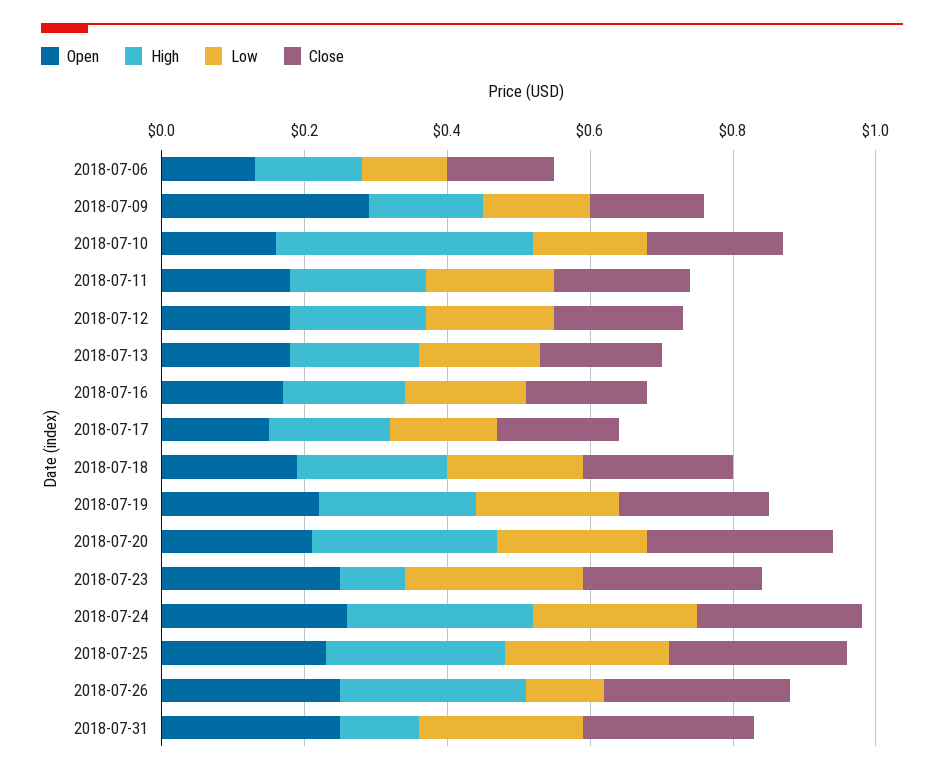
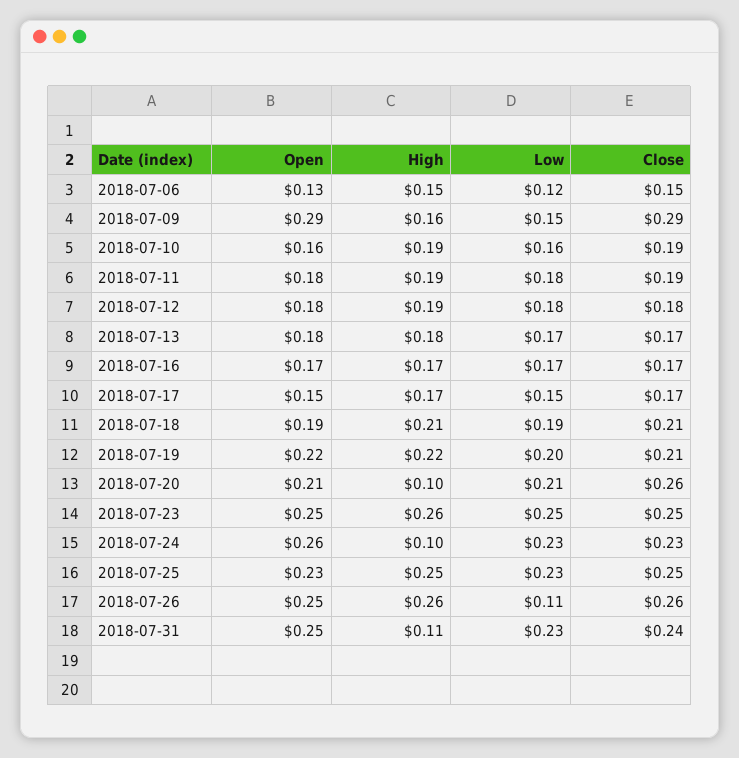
Close, 2018-07-09: 0.15 -> 0.29
High, 2018-07-10: 0.35 -> 0.19
High, 2018-07-20: 0.25 -> 0.1
High, 2018-07-23: 0.1 -> 0.26
High, 2018-07-24: 0.25 -> 0.1

